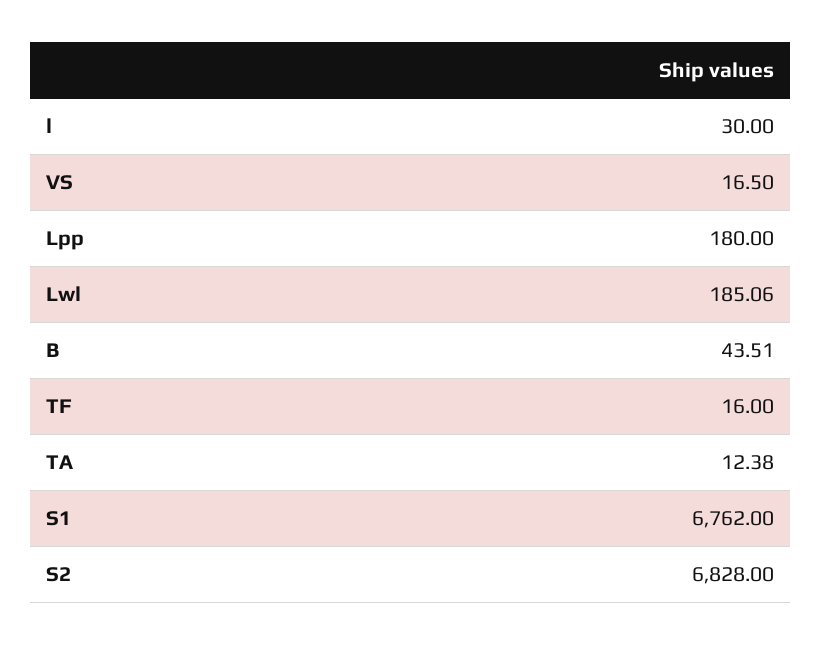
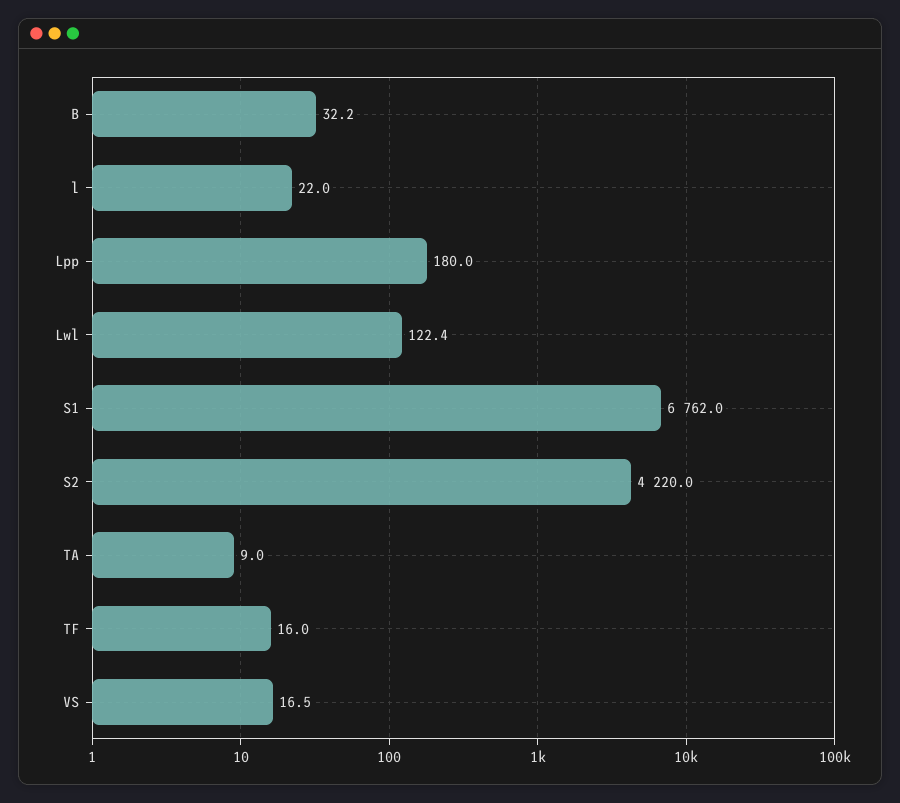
l: 30 -> 22
Lwl: 185.06 -> 122.4
B: 43.51 -> 32.2
TA: 12.38 -> 9
S2: 6828 -> 4220

